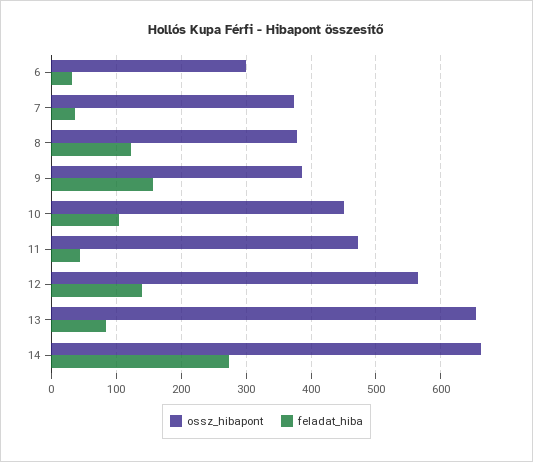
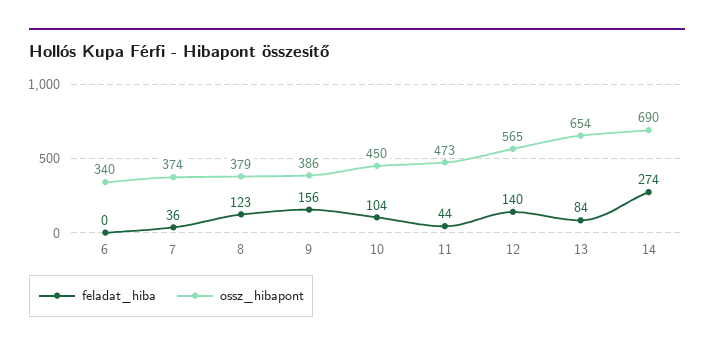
ossz_hibapont, 6: 300 -> 340
feladat_hiba, 6: 30 -> 0
ossz_hibapont, 14: 660 -> 690

